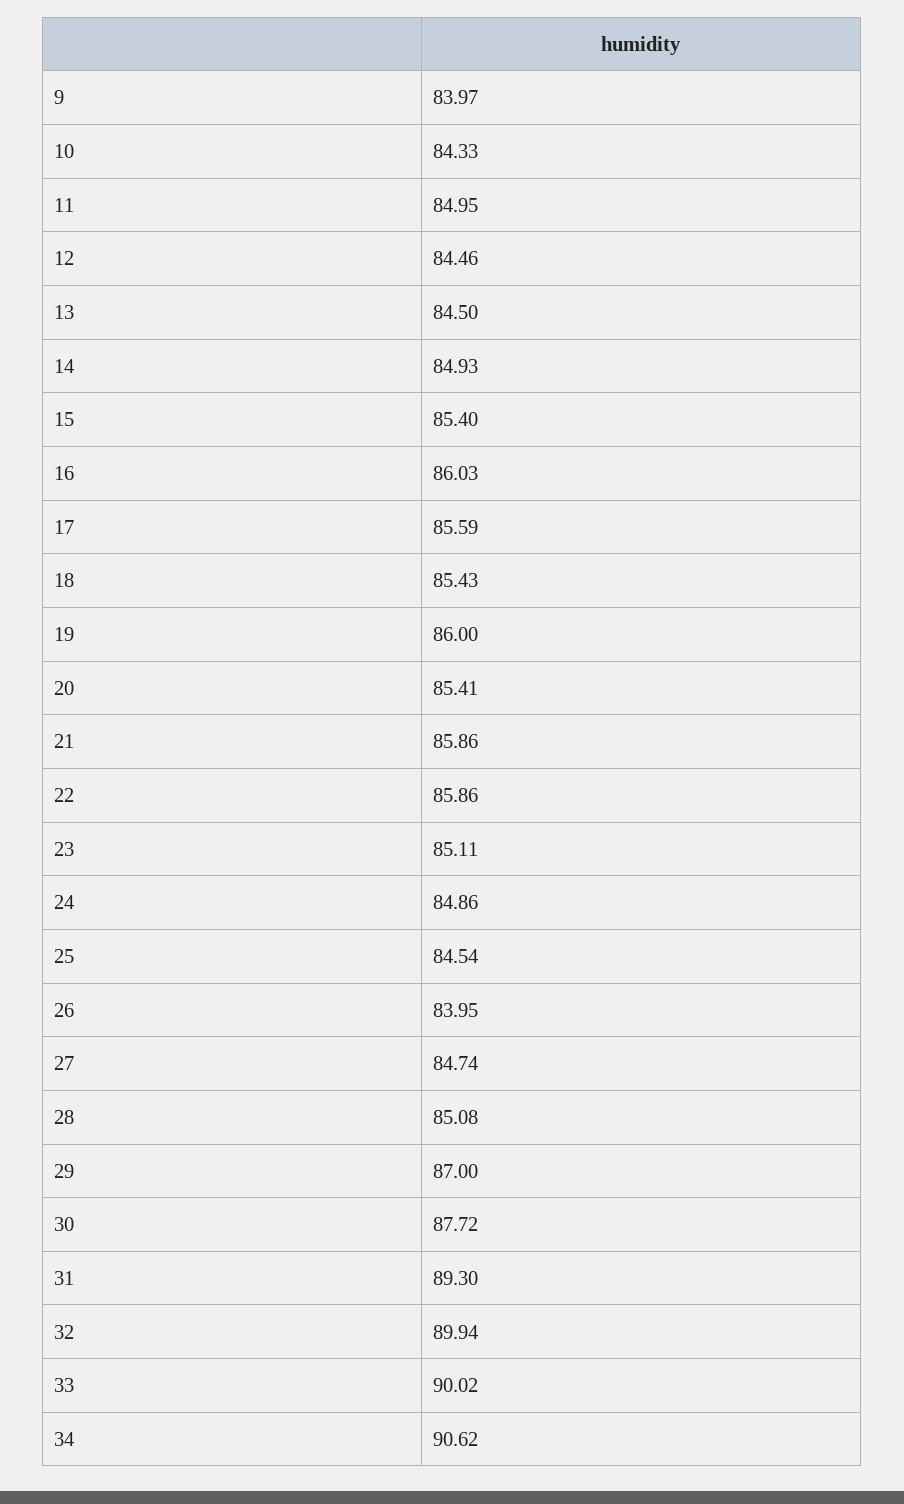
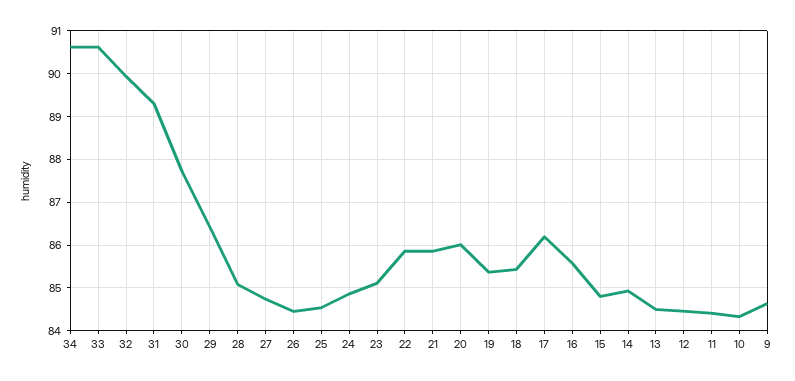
9: 83.97 -> 84.6
11: 84.95 -> 84.4
15: 85.4 -> 84.8
16: 86.03 -> 85.6
17: 85.59 -> 86.2
19: 86 -> 85.4
20: 85.41 -> 86
26: 83.95 -> 84.4
29: 87 -> 86.4
33: 90.02 -> 90.6

